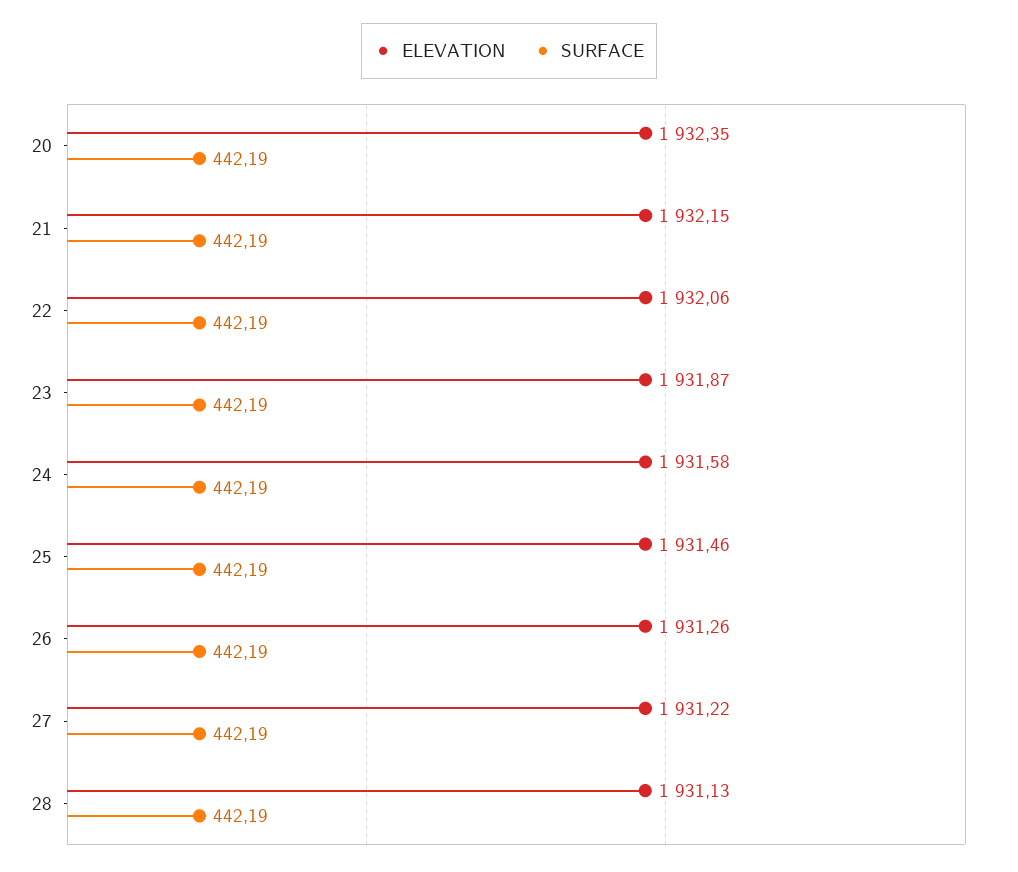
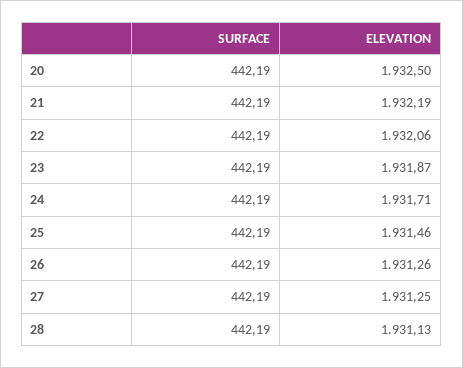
ELEVATION, 20: 1932.35 -> 1932.5
ELEVATION, 21: 1932.15 -> 1932.19
ELEVATION, 24: 1931.58 -> 1931.71
ELEVATION, 27: 1931.22 -> 1931.25

